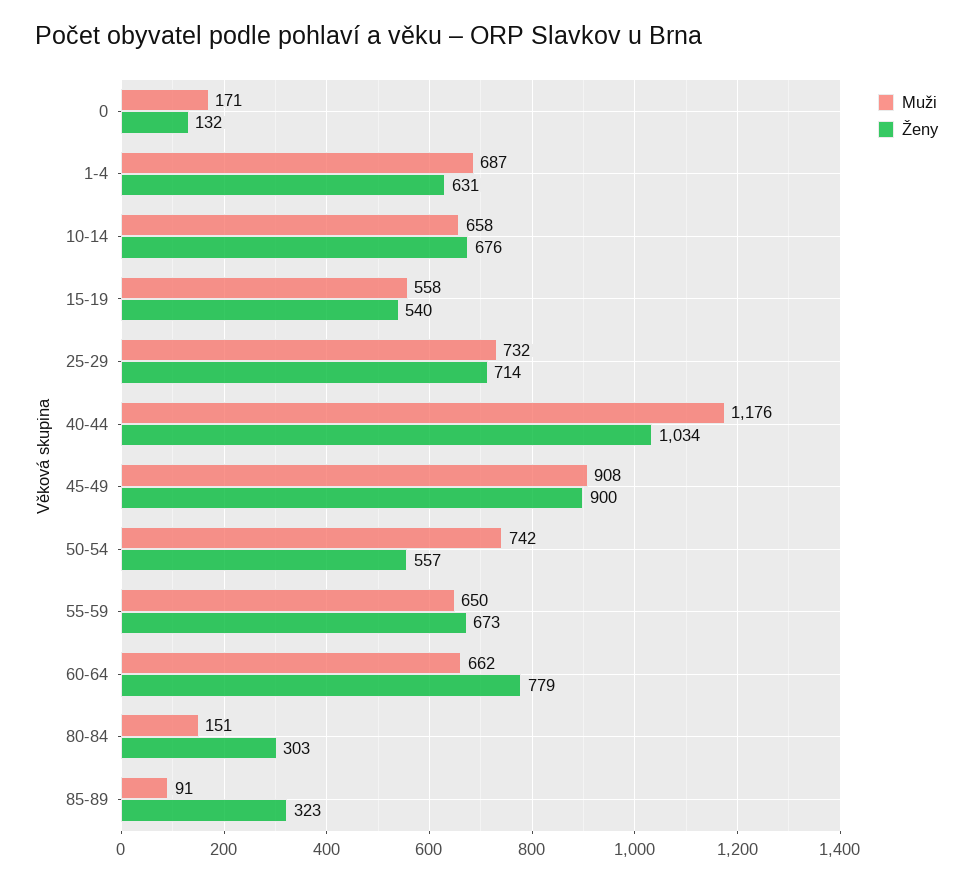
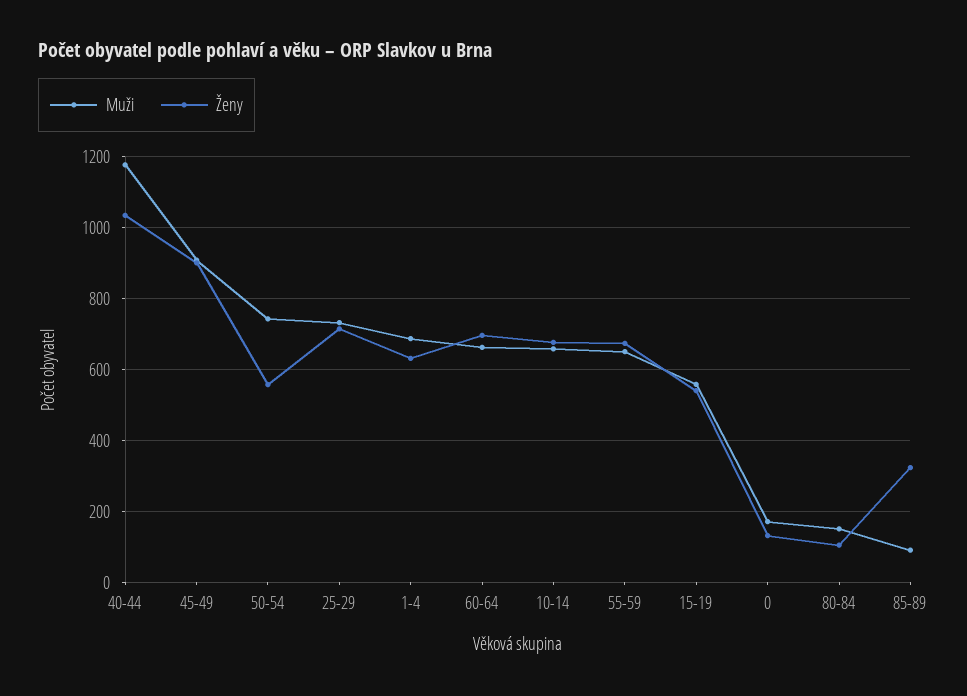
Ženy, 60-64: 779 -> 700
Ženy, 80-84: 303 -> 100

